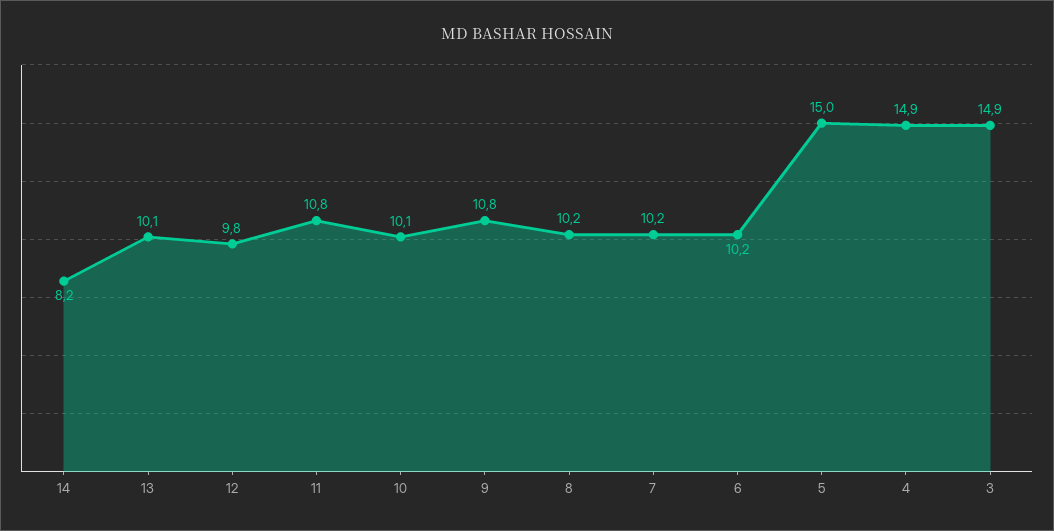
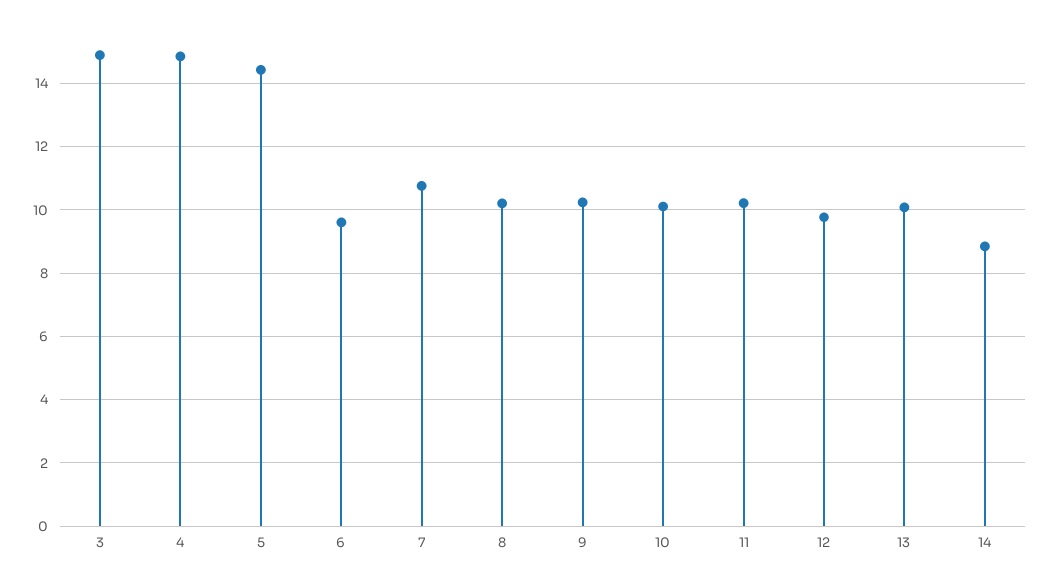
14: 8.2 -> 8.8
11: 10.8 -> 10.2
9: 10.8 -> 10.2
7: 10.2 -> 10.8
6: 10.2 -> 9.6
5: 15 -> 14.4

